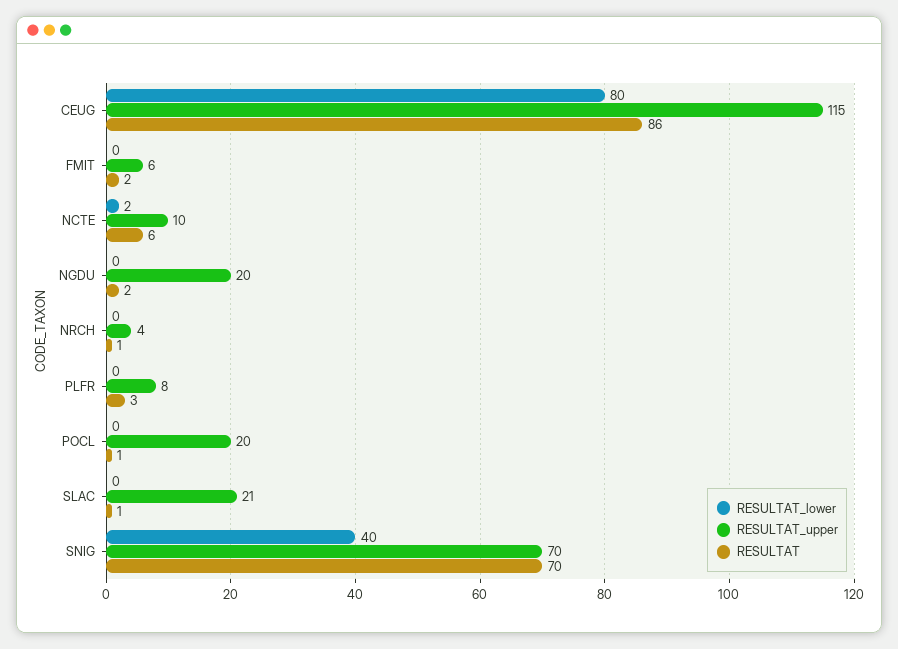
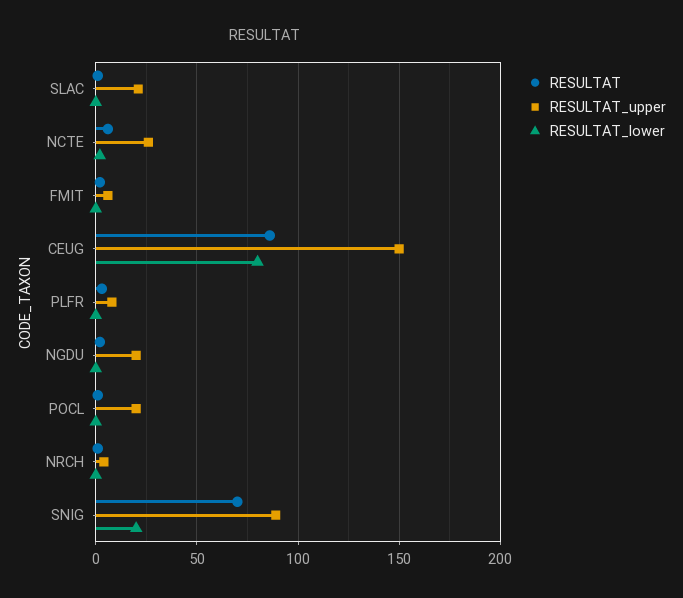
RESULTAT_upper, CEUG: 115 -> 150
RESULTAT_upper, NCTE: 10 -> 25
RESULTAT_lower, SNIG: 40 -> 20
RESULTAT_upper, SNIG: 70 -> 90

